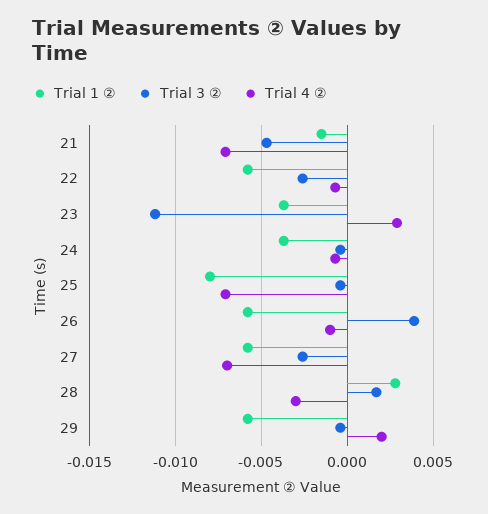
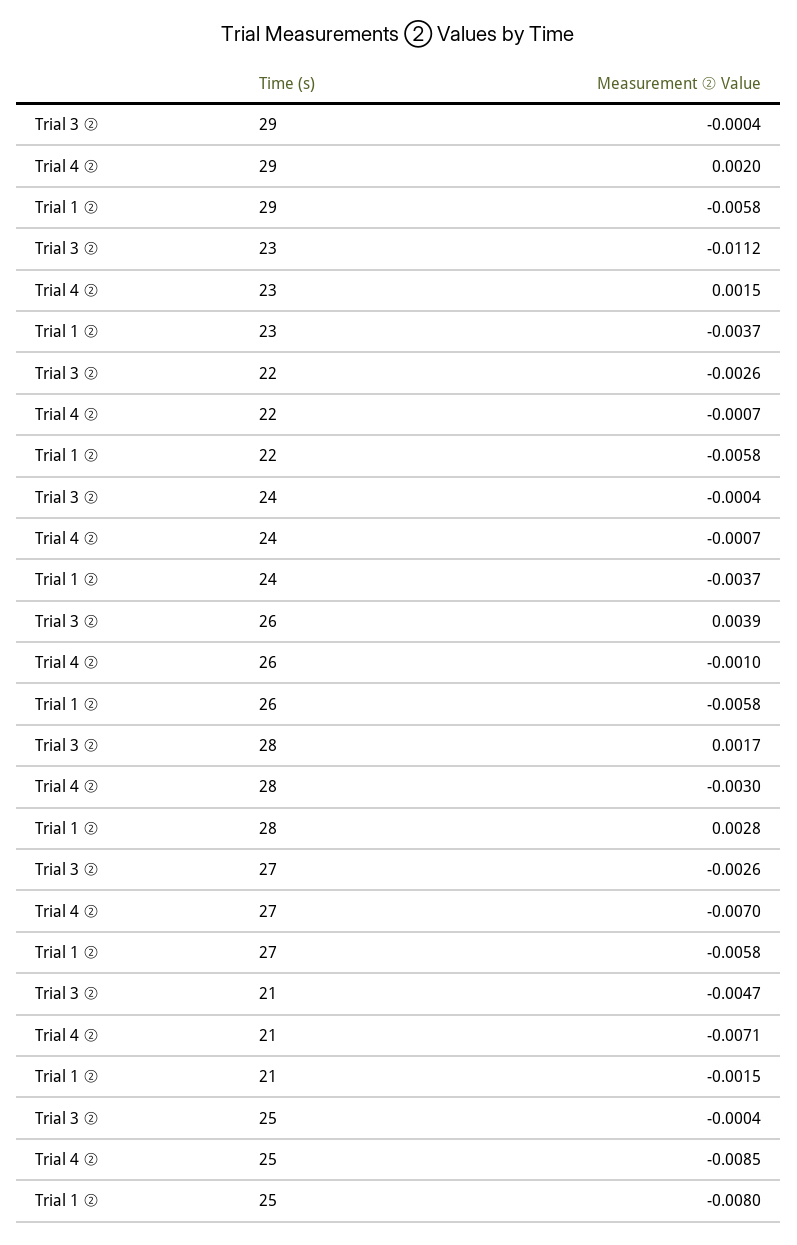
Trial 4 ②, 23: 0.003 -> 0.0015
Trial 4 ②, 25: -0.007 -> -0.0085

